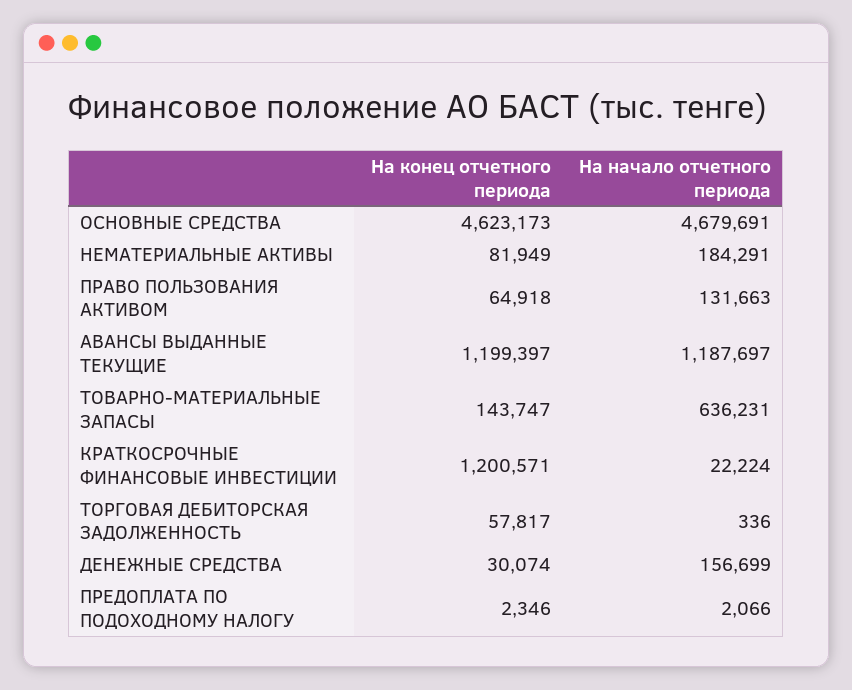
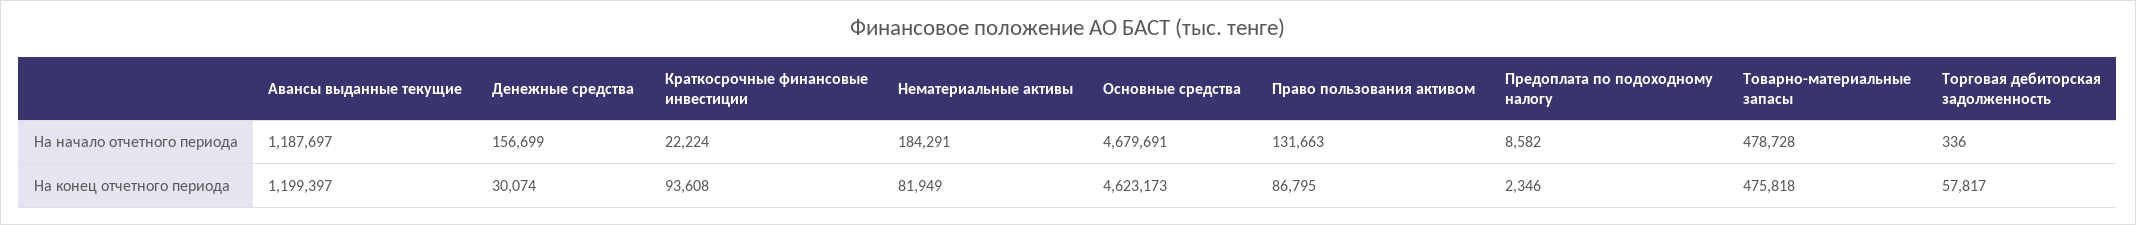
На конец отчетного периода, ПРАВО ПОЛЬЗОВАНИЯ АКТИВОМ: 64918 -> 86795
На конец отчетного периода, ТОВАРНО-МАТЕРИАЛЬНЫЕ ЗАПАСЫ: 143747 -> 475818
На начало отчетного периода, ТОВАРНО-МАТЕРИАЛЬНЫЕ ЗАПАСЫ: 636231 -> 478728
На конец отчетного периода, КРАТКОСРОЧНЫЕ ФИНАНСОВЫЕ ИНВЕСТИЦИИ: 1200571 -> 93608
На начало отчетного периода, ПРЕДОПЛАТА ПО ПОДОХОДНОМУ НАЛОГУ: 2066 -> 8582

